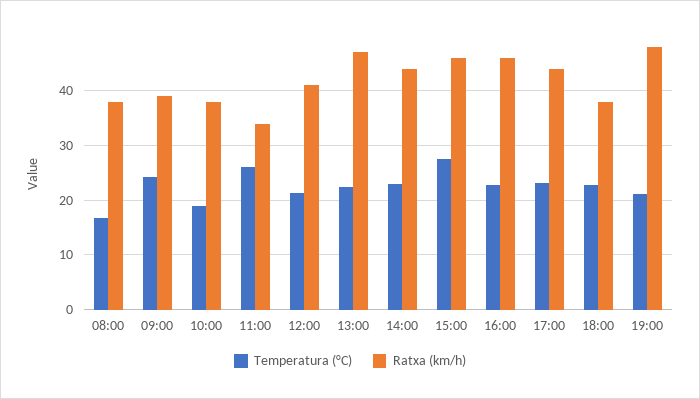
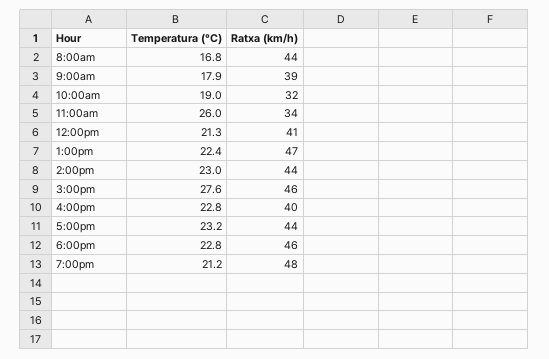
Ratxa (km/h), 08:00: 38 -> 44
Temperatura (°C), 09:00: 24 -> 17.9
Ratxa (km/h), 10:00: 38 -> 32
Ratxa (km/h), 16:00: 46 -> 40
Ratxa (km/h), 18:00: 38 -> 46

